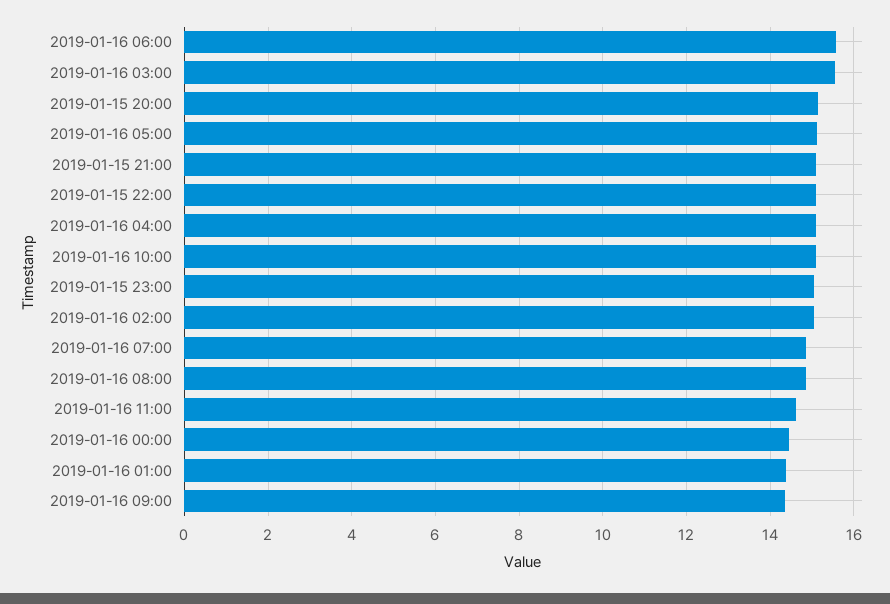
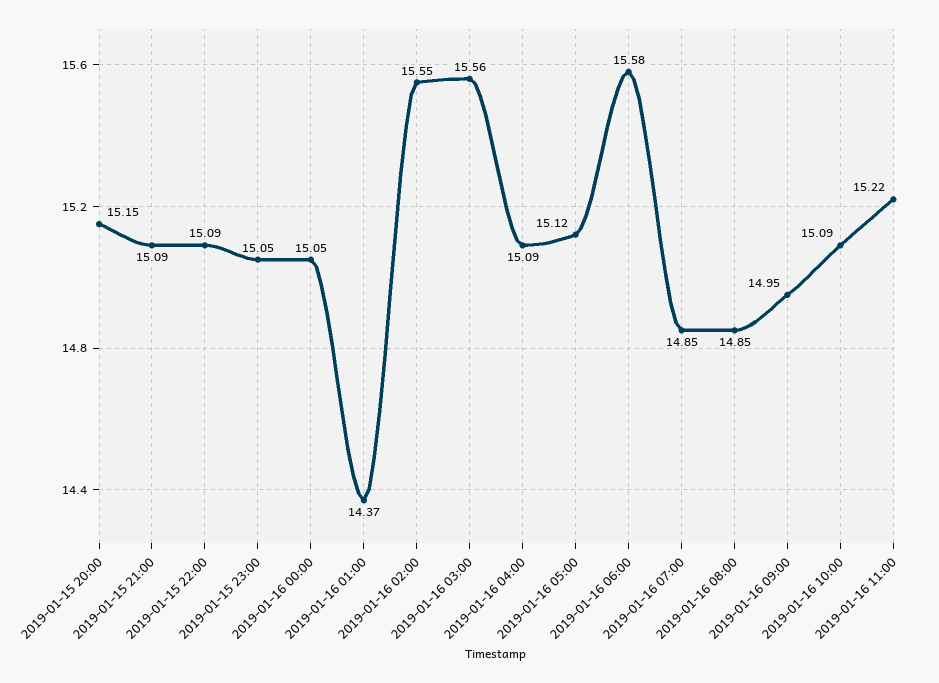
2019-01-16 02:00: 15 -> 15.55
2019-01-16 11:00: 14.6 -> 15.22
2019-01-16 00:00: 14.4 -> 15.05
2019-01-16 09:00: 14.4 -> 14.95

